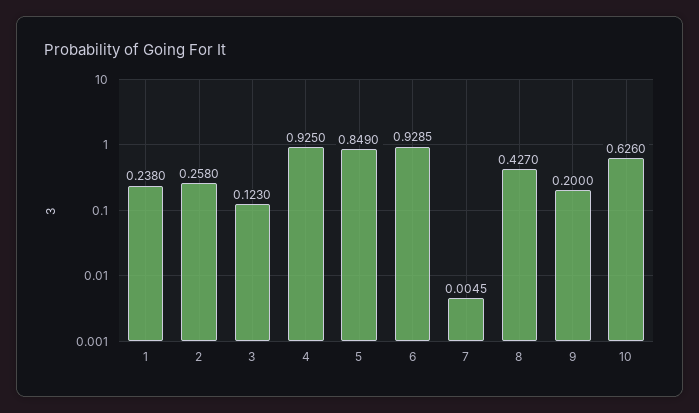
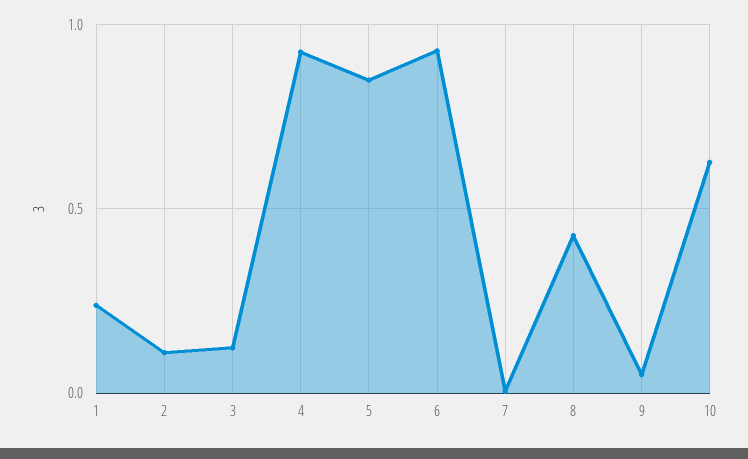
2: 0.258 -> 0.1
9: 0.2 -> 0.05

